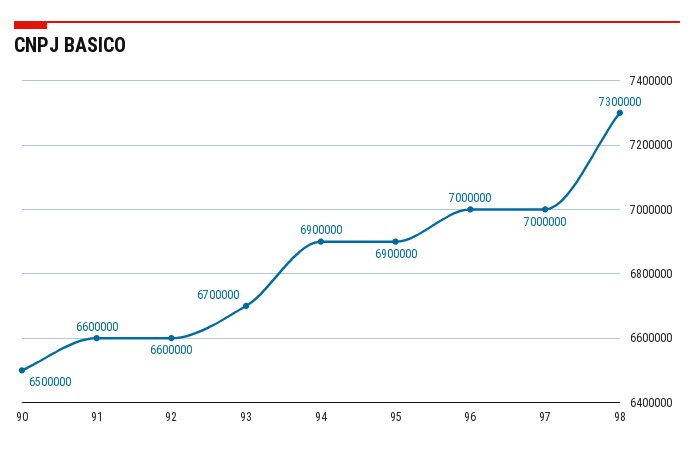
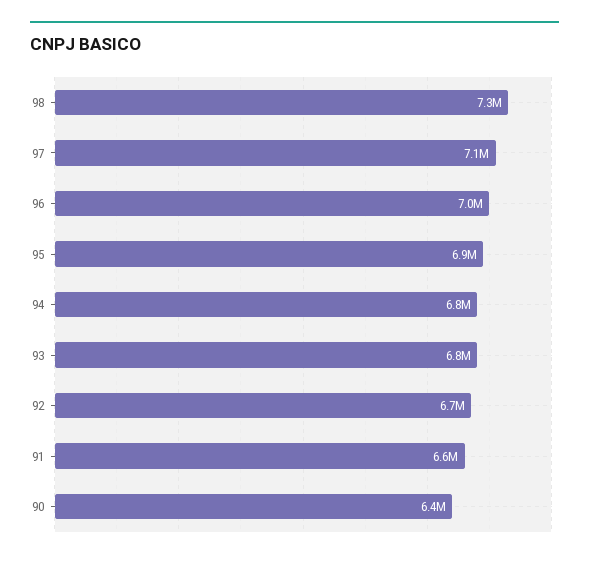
90: 6500000 -> 6400000
92: 6600000 -> 6700000
93: 6700000 -> 6800000
94: 6900000 -> 6800000
97: 7000000 -> 7100000

